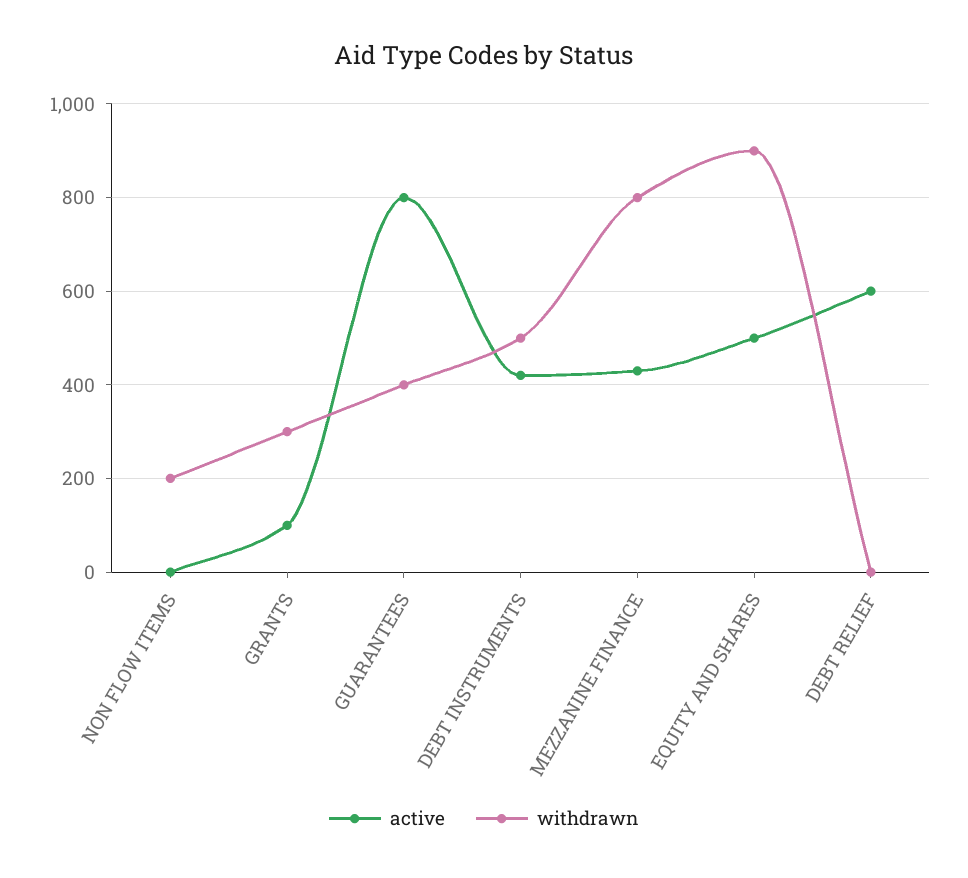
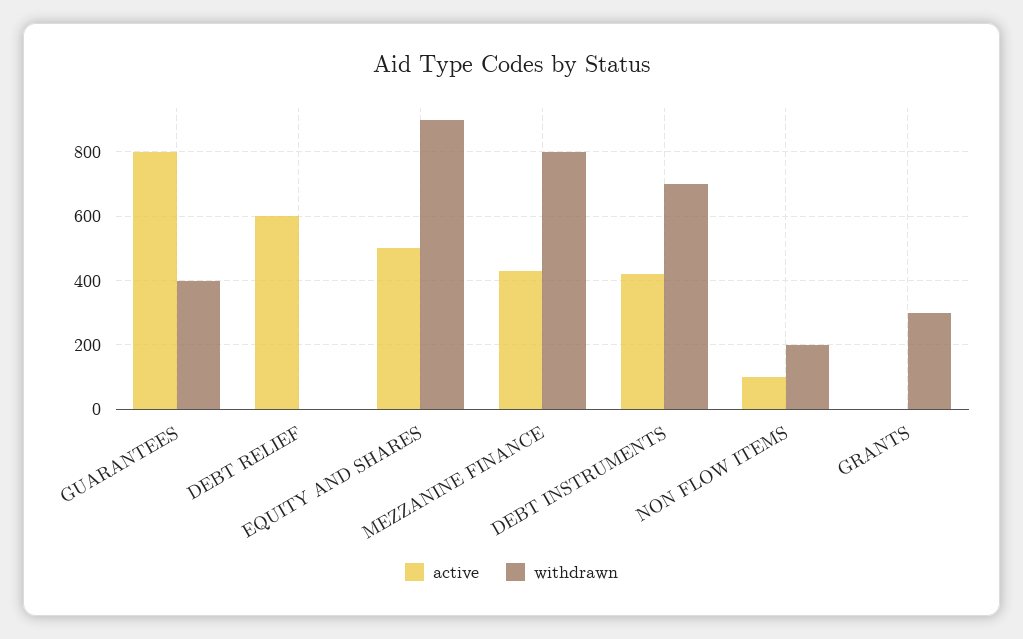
active, NON FLOW ITEMS: 0 -> 100
active, GRANTS: 100 -> 0
withdrawn, DEBT INSTRUMENTS: 500 -> 700

